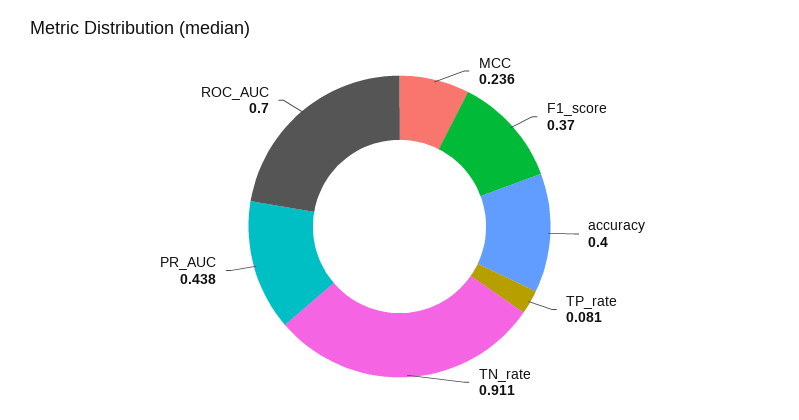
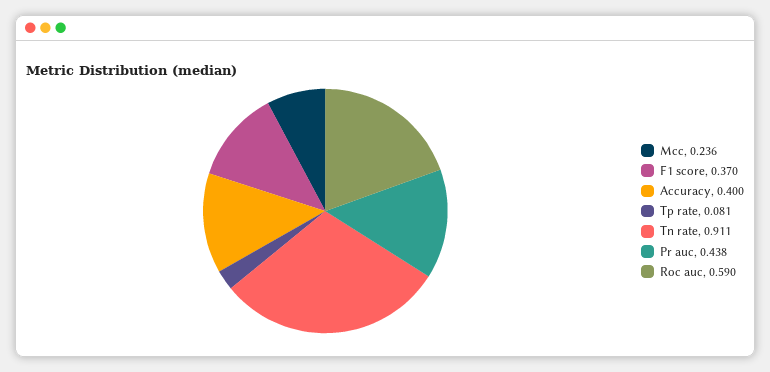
ROC_AUC: 0.7 -> 0.59

